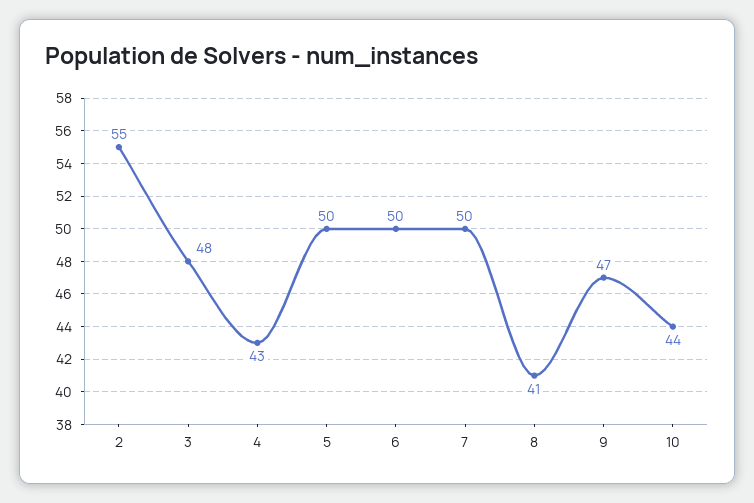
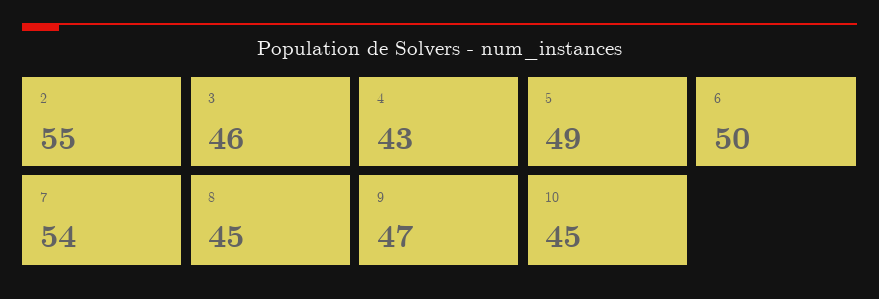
3: 48 -> 46
5: 50 -> 49
7: 50 -> 54
8: 41 -> 45
10: 44 -> 45

